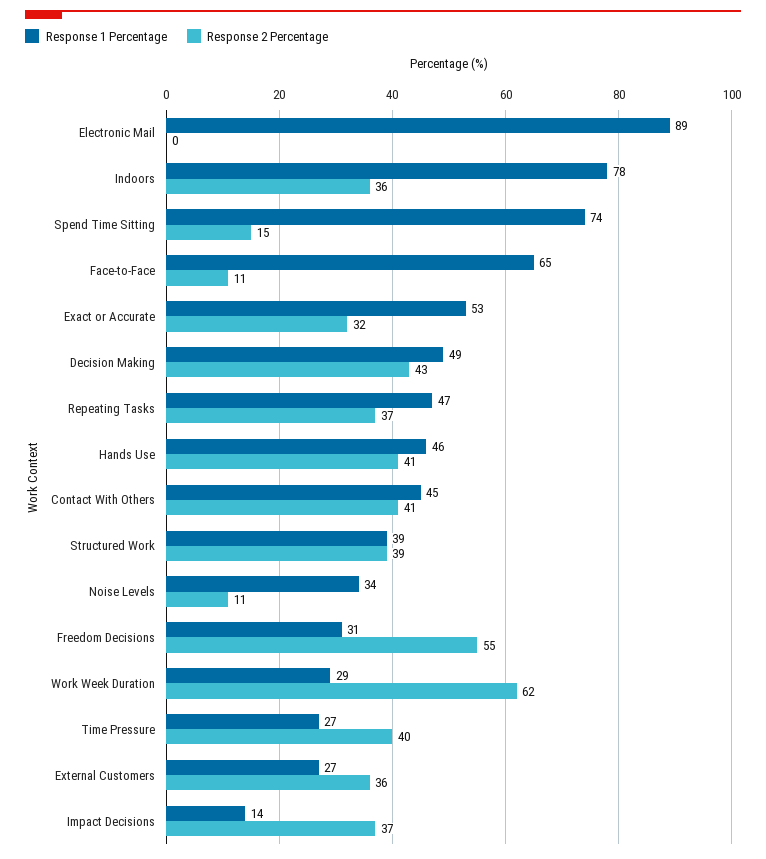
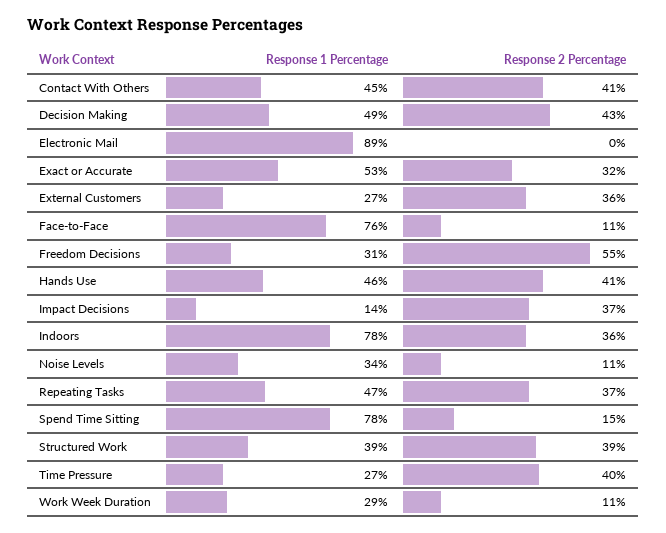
Response 1 Percentage, Spend Time Sitting: 74 -> 78
Response 1 Percentage, Face-to-Face: 65 -> 76
Response 2 Percentage, Work Week Duration: 62 -> 11

